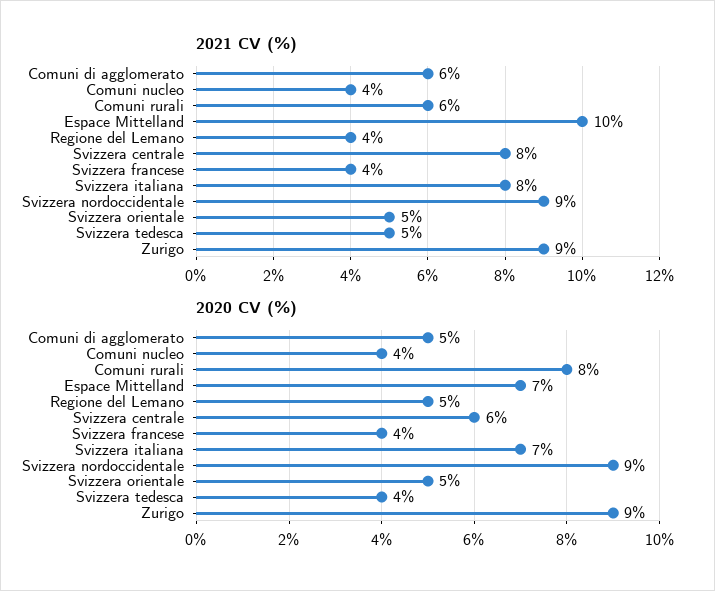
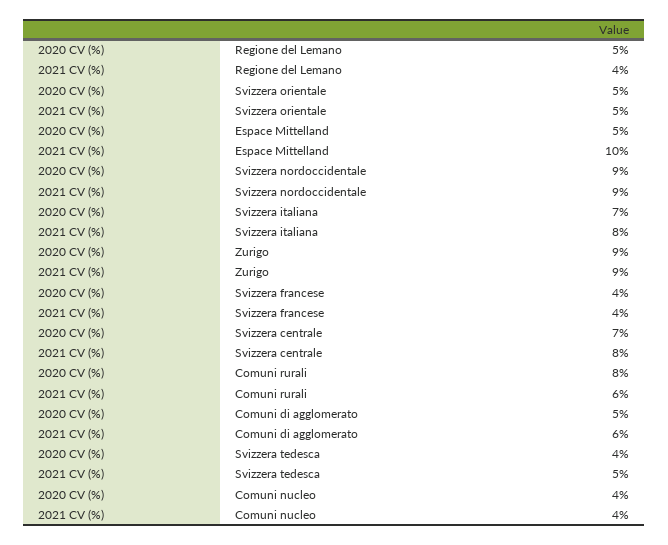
2020 CV (%), Espace Mittelland: 7 -> 5
2020 CV (%), Svizzera centrale: 6 -> 7

